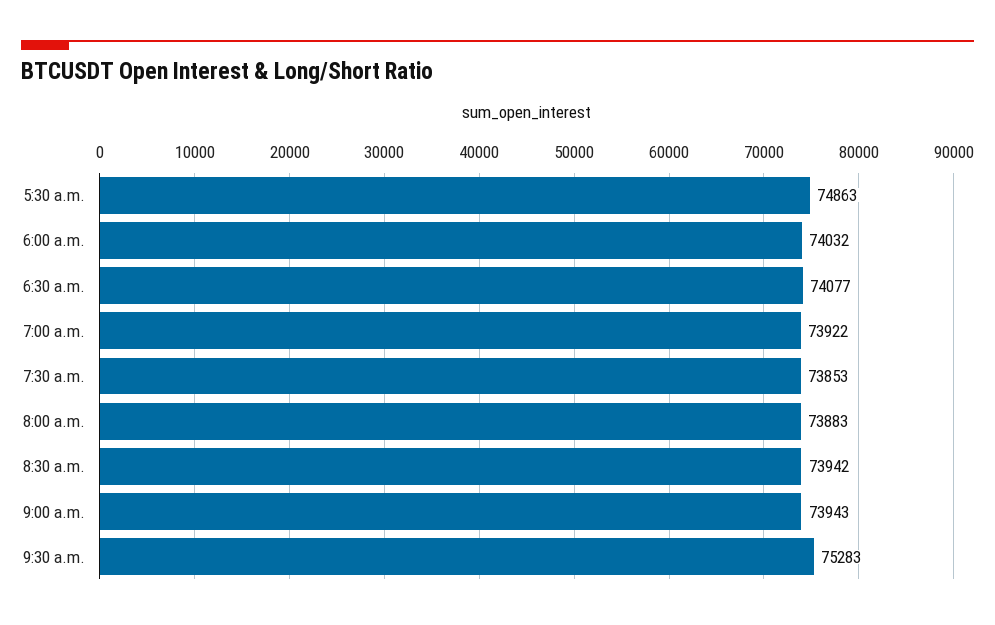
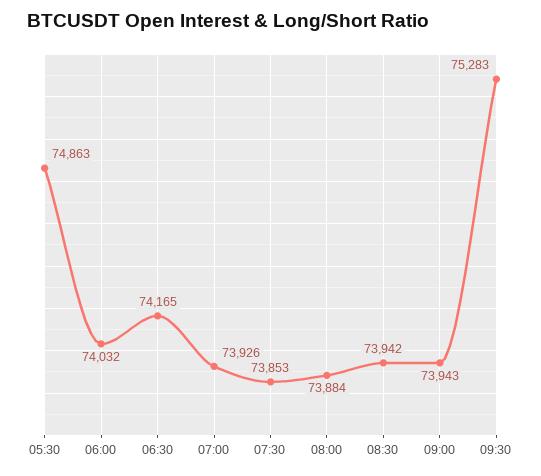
6:30 a.m.: 74077 -> 74165
7:00 a.m.: 73922 -> 73926
8:00 a.m.: 73883 -> 73884

